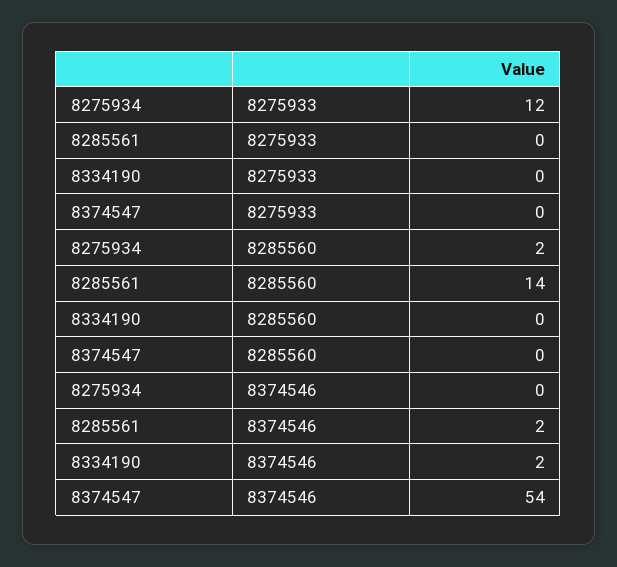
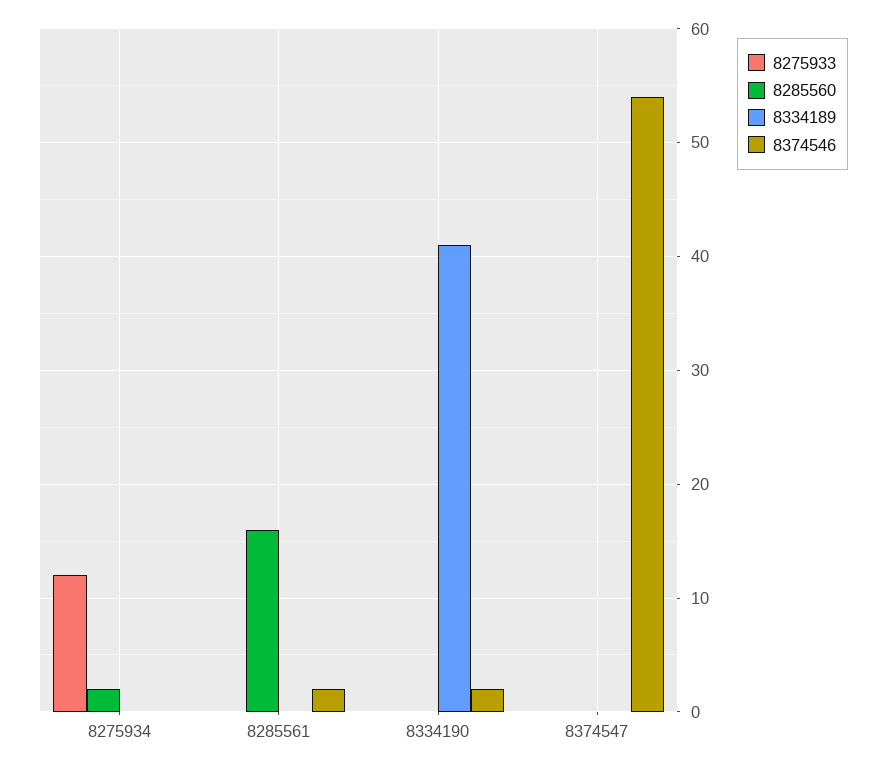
8285560, 8285561: 14 -> 16
8334189, 8275934: none -> 0
8334189, 8285561: none -> 0
8334189, 8334190: none -> 41
8334189, 8374547: none -> 0

